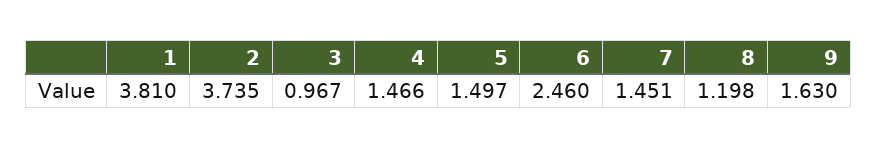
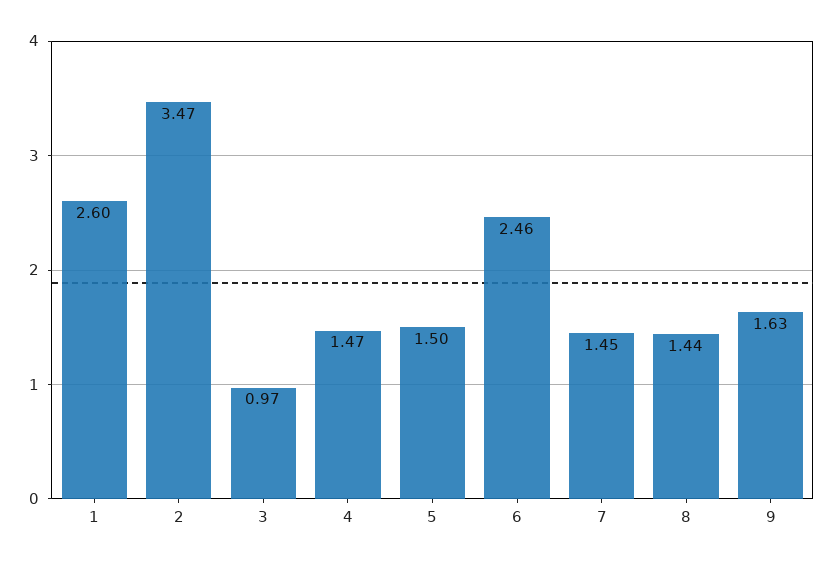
1: 3.81 -> 2.6
2: 3.735 -> 3.47
8: 1.198 -> 1.44

